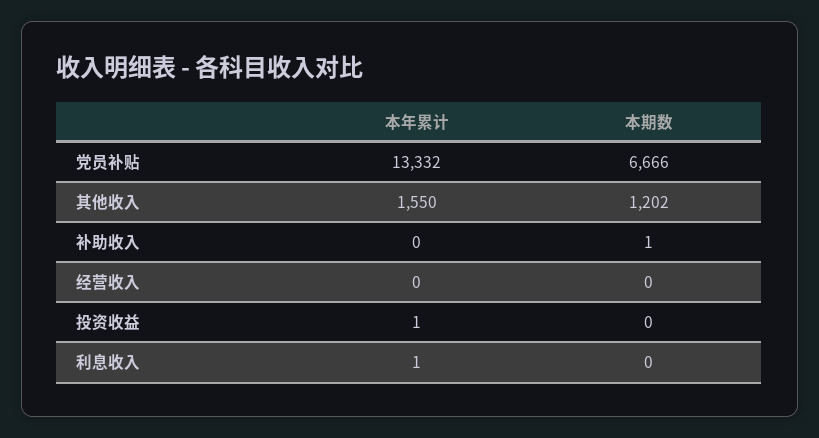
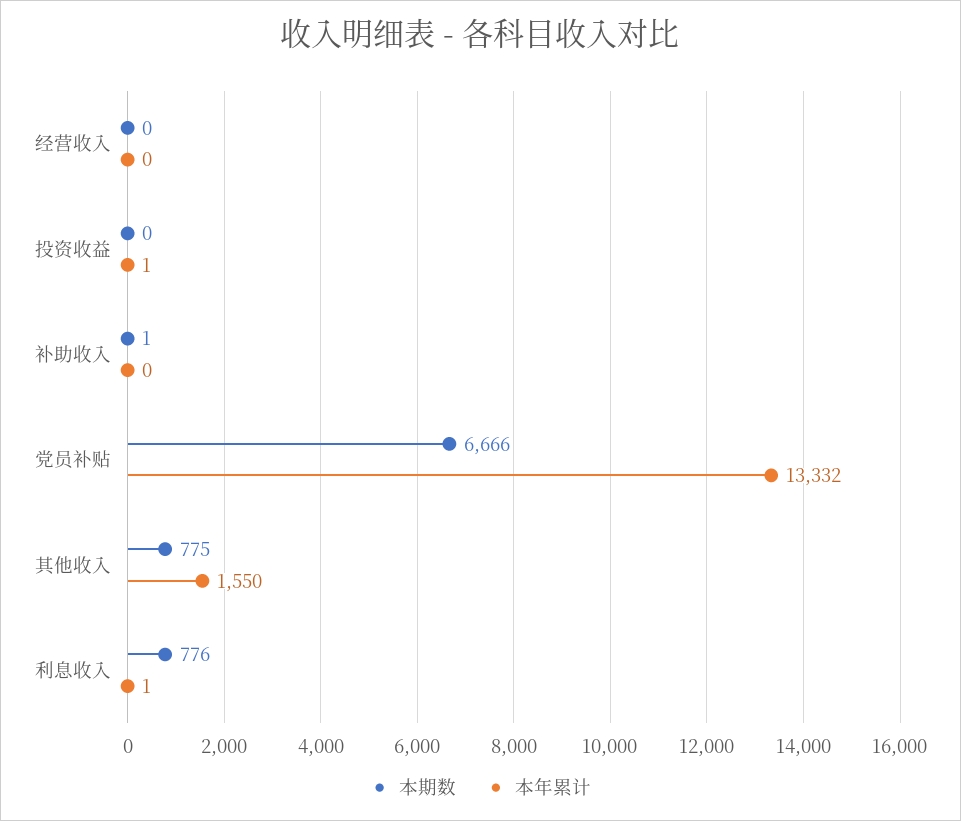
本期数, 其他收入: 1202 -> 775
本期数, 利息收入: 0 -> 776

